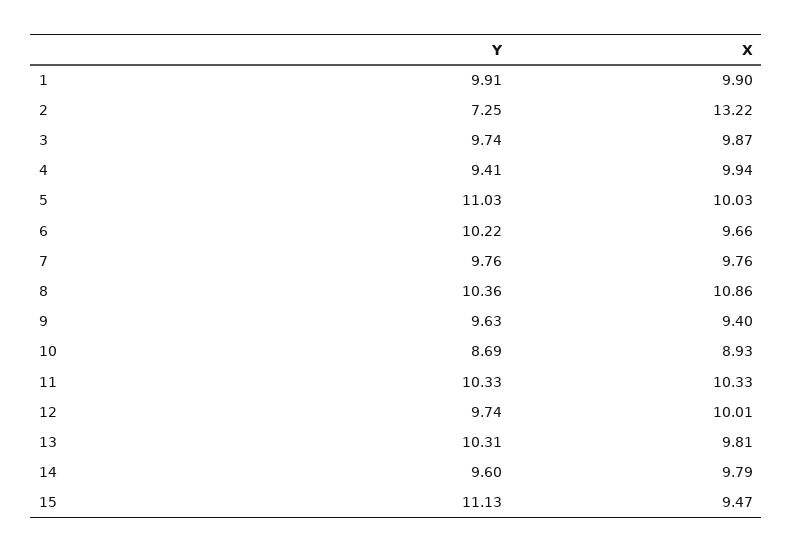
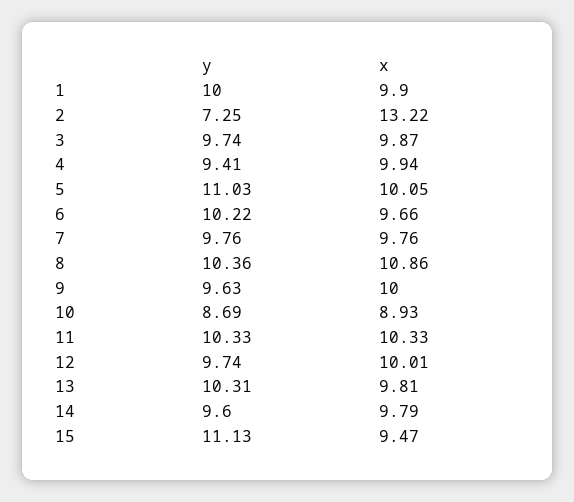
Y, 1: 9.91 -> 10
X, 5: 10.03 -> 10.05
X, 9: 9.4 -> 10

